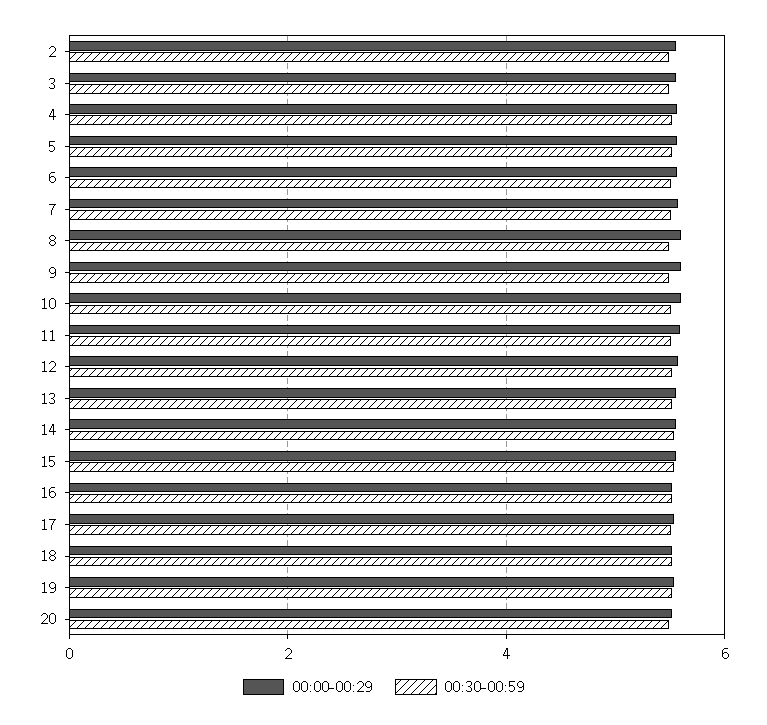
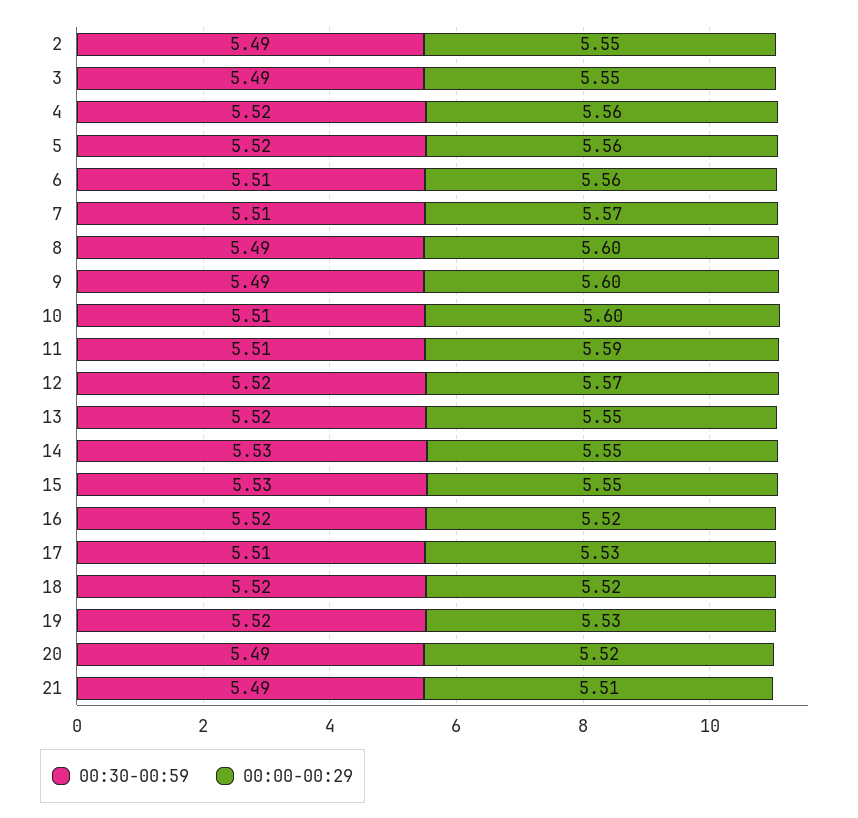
00:30-00:59, 21: none -> 5.49
00:00-00:29, 21: none -> 5.51

